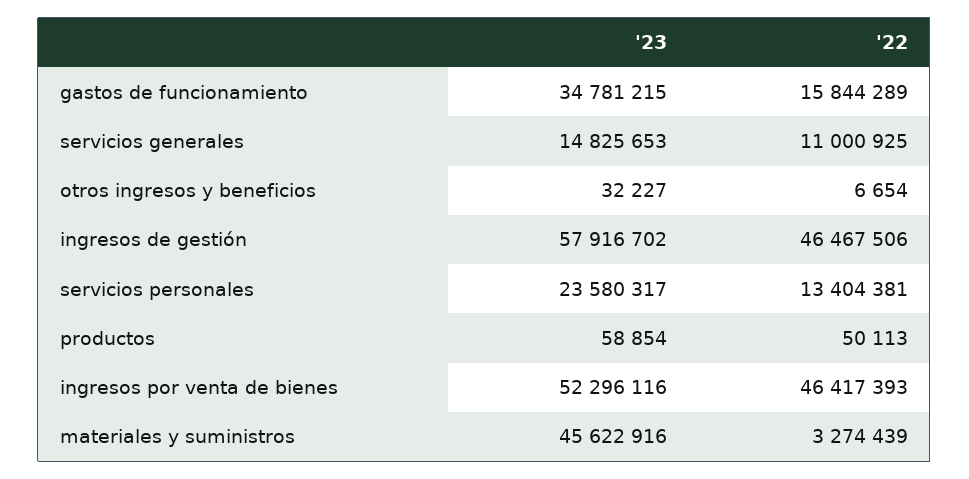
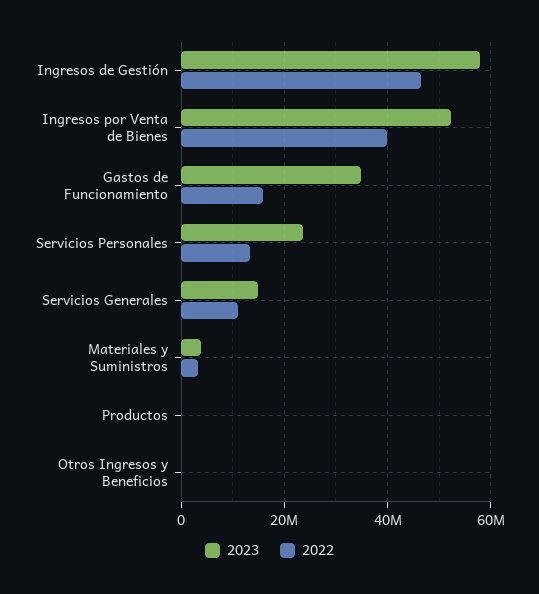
'22, ingresos por venta de bienes: 46417393 -> 40000000
'23, materiales y suministros: 45622916 -> 4000000

